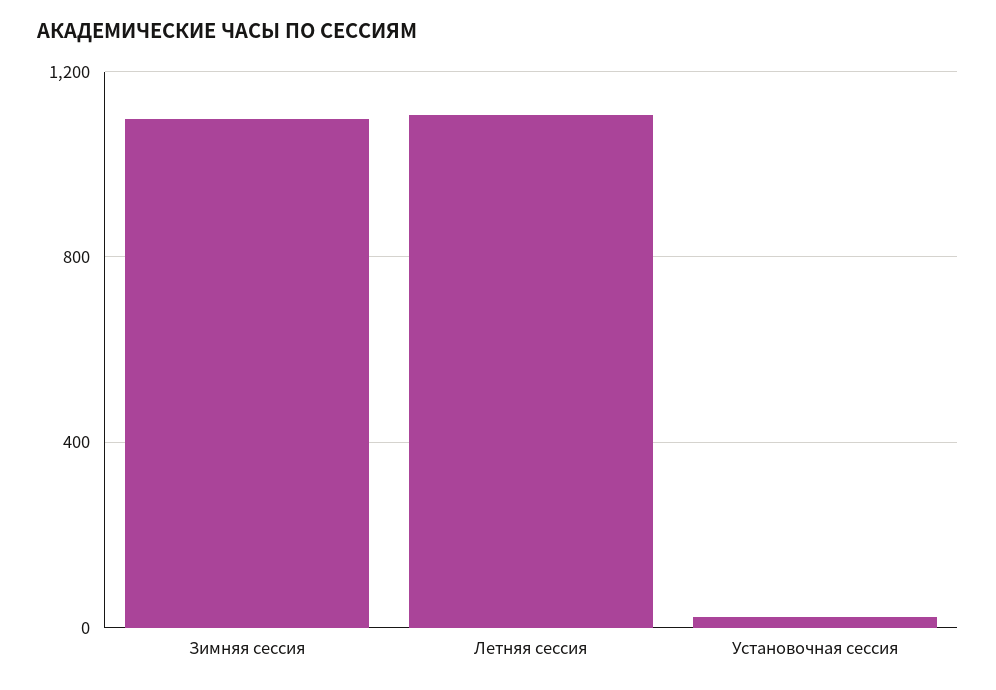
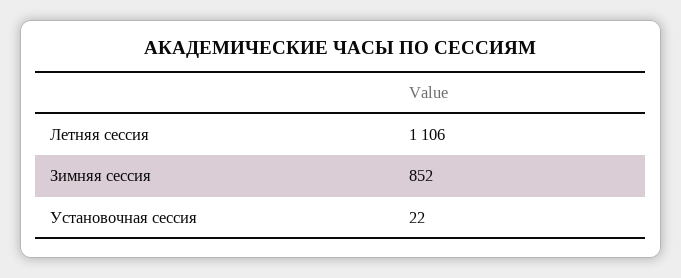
Зимняя сессия: 1100 -> 852

